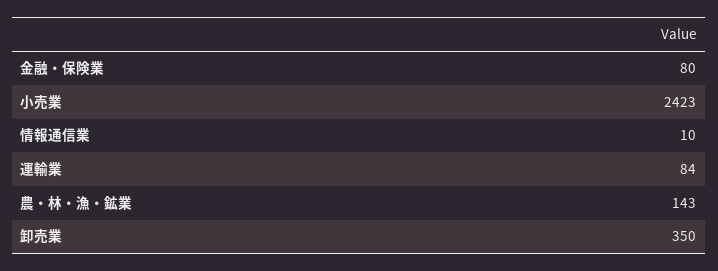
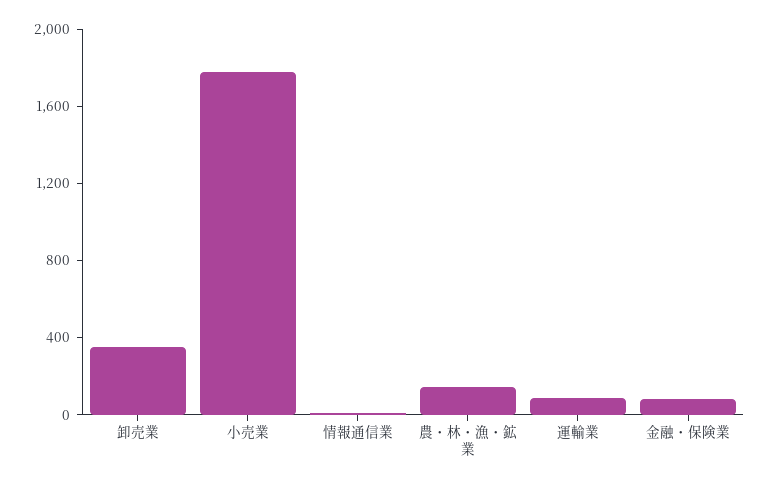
小売業: 2423 -> 1800

